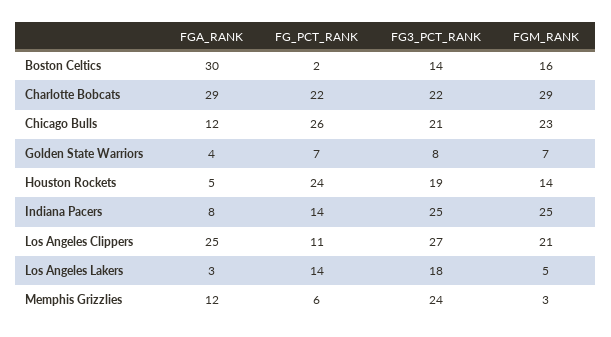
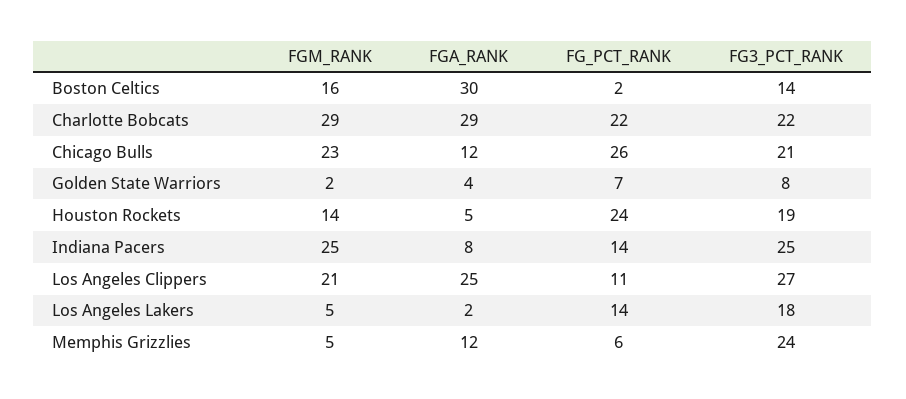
FGM_RANK, Golden State Warriors: 7 -> 2
FGA_RANK, Los Angeles Lakers: 3 -> 2
FGM_RANK, Memphis Grizzlies: 3 -> 5

